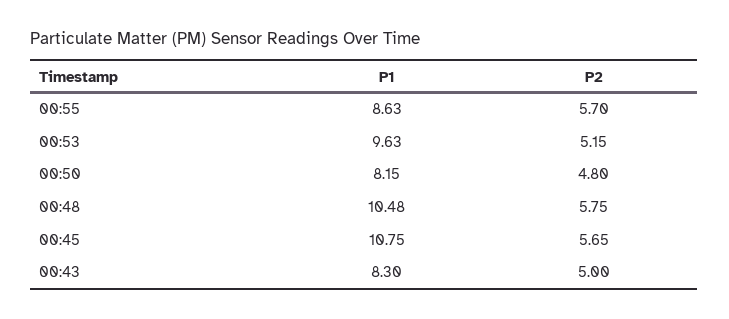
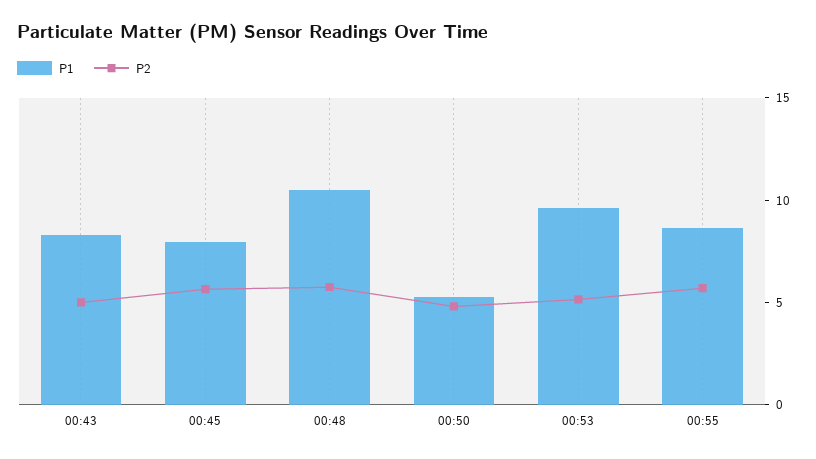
P1, 00:50: 8.15 -> 5
P1, 00:45: 10.75 -> 8

